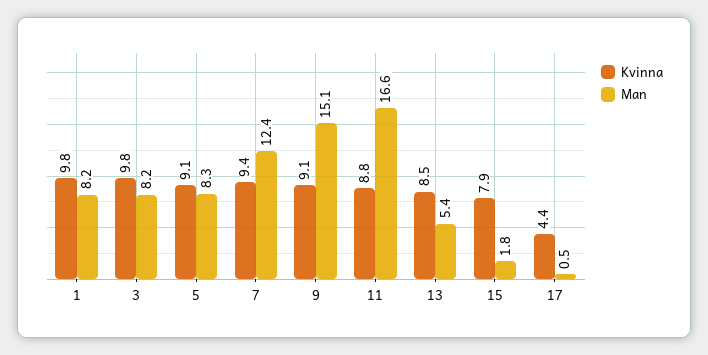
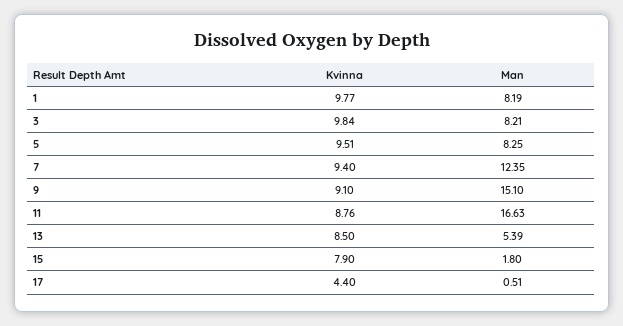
Kvinna, 5: 9.1 -> 9.51

